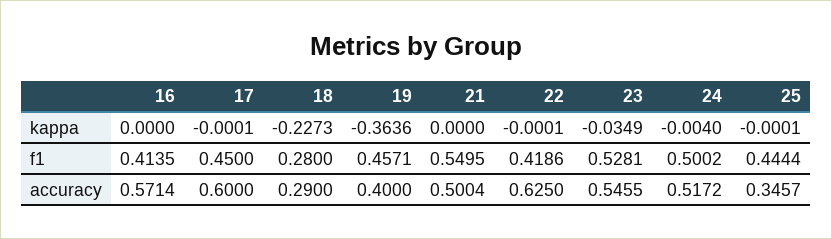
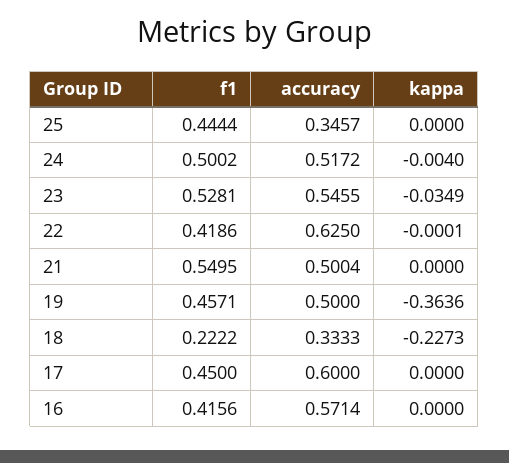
17, kappa: -0.0001 -> 0
25, kappa: -0.0001 -> 0
16, f1: 0.4135 -> 0.4156
18, f1: 0.28 -> 0.2222
18, accuracy: 0.29 -> 0.3333
19, accuracy: 0.4 -> 0.5

